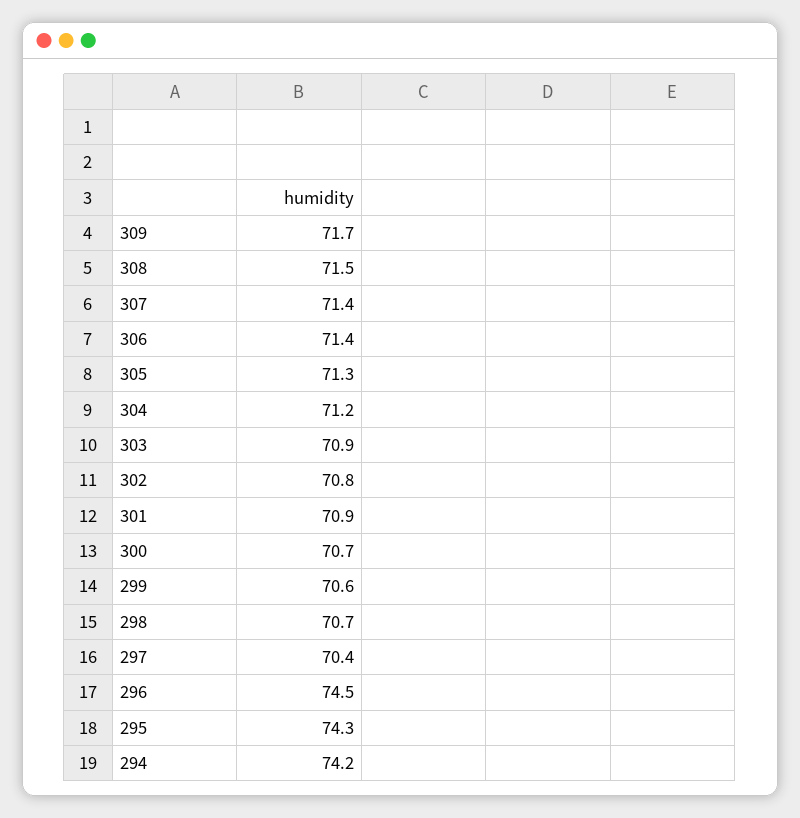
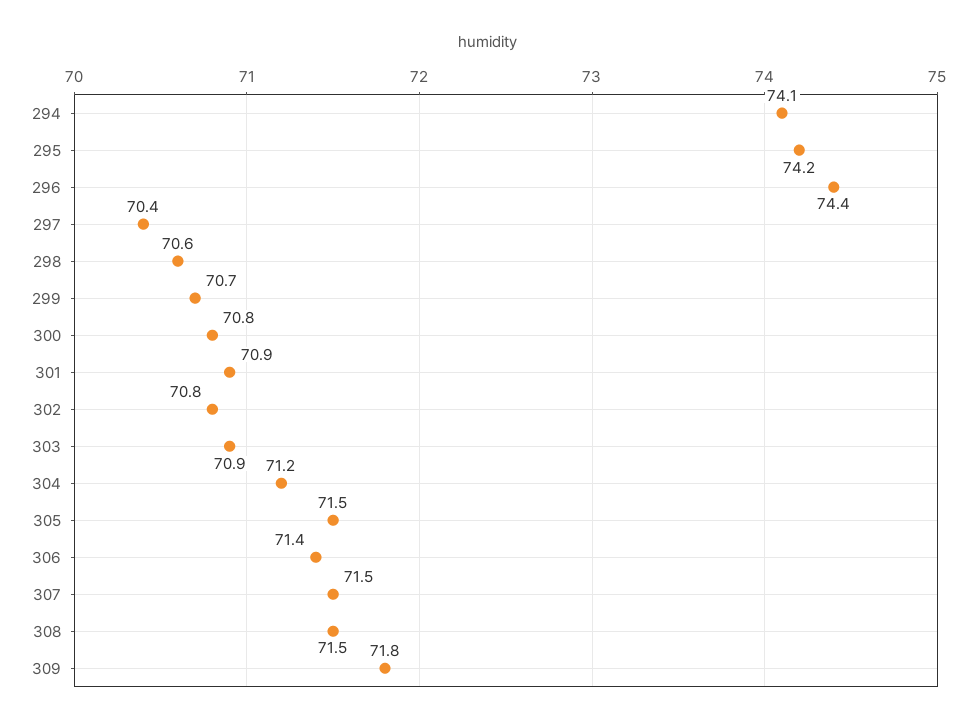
309: 71.7 -> 71.8
307: 71.4 -> 71.5
305: 71.3 -> 71.5
300: 70.7 -> 70.8
299: 70.6 -> 70.7
298: 70.7 -> 70.6
296: 74.5 -> 74.4
295: 74.3 -> 74.2
294: 74.2 -> 74.1

